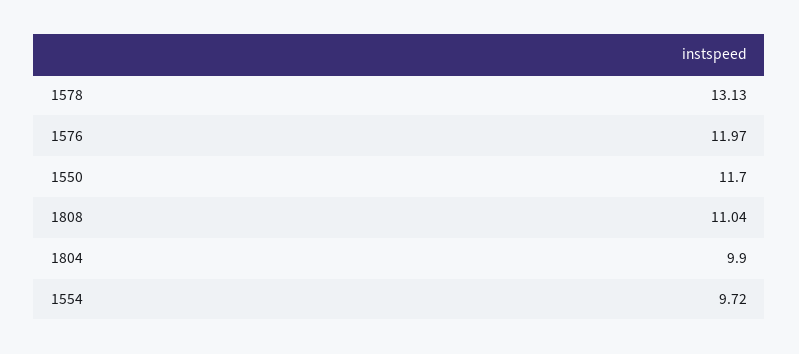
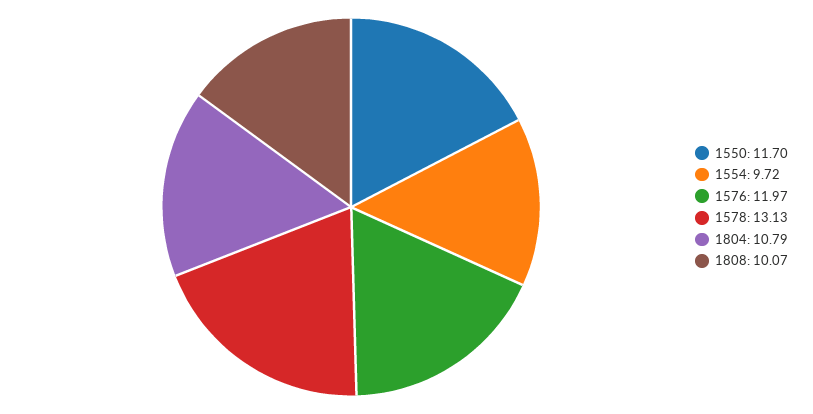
1808: 11.04 -> 10.07
1804: 9.9 -> 10.79

